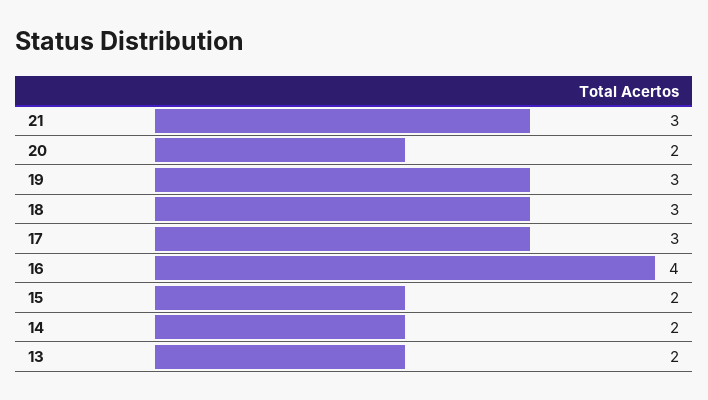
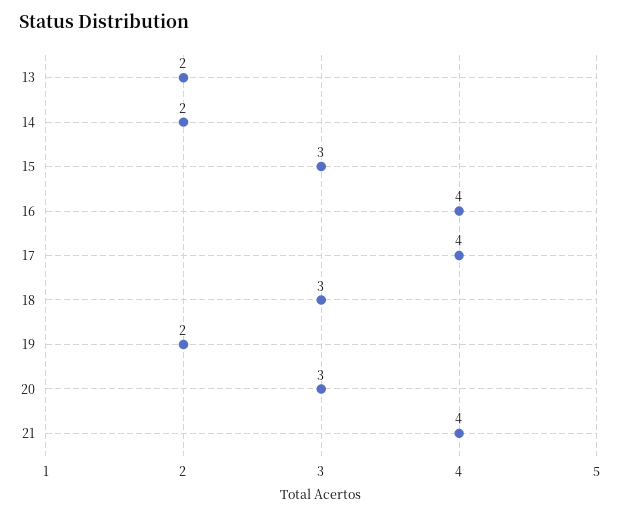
21: 3 -> 4
20: 2 -> 3
19: 3 -> 2
17: 3 -> 4
15: 2 -> 3

